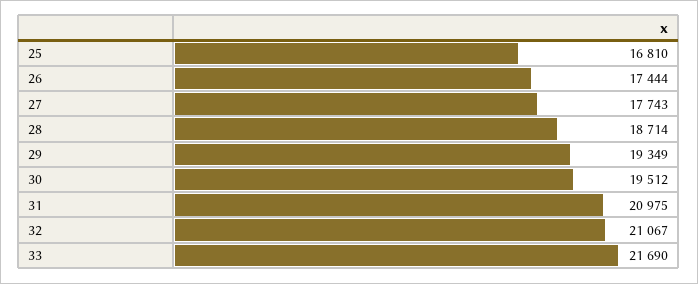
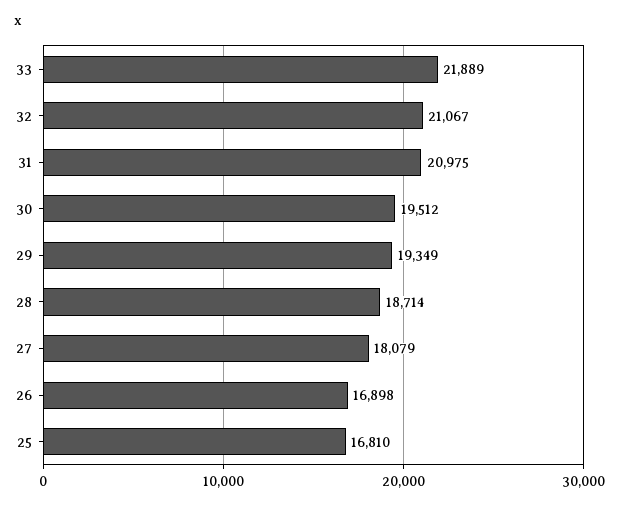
26: 17444 -> 16898
27: 17743 -> 18079
33: 21690 -> 21889

